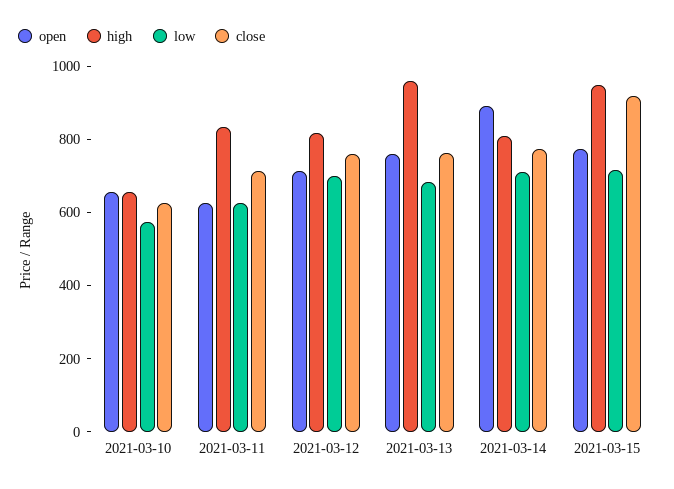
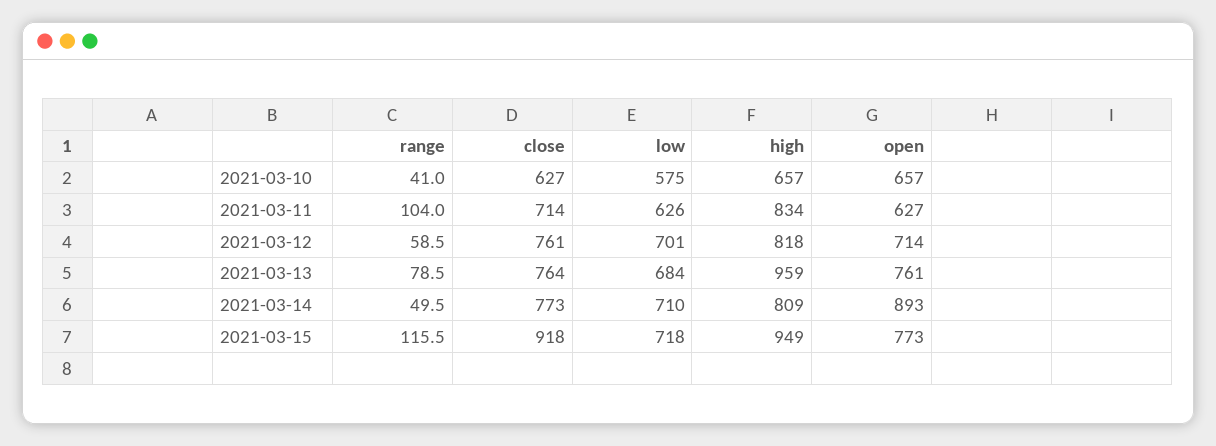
range, 2021-03-10: none -> 41
range, 2021-03-11: none -> 104
range, 2021-03-12: none -> 58.5
range, 2021-03-13: none -> 78.5
range, 2021-03-14: none -> 49.5
range, 2021-03-15: none -> 115.5

